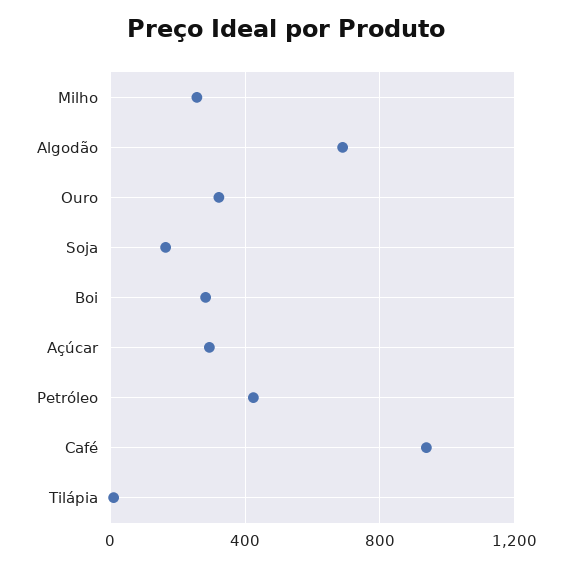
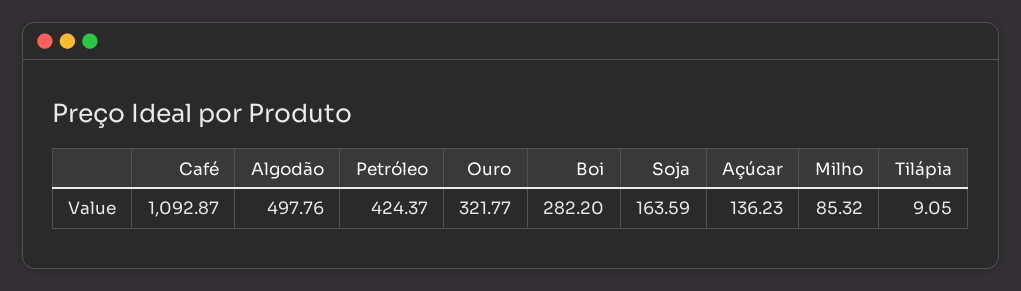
Milho: 250 -> 85.32
Algodão: 700 -> 497.76
Açúcar: 300 -> 136.23
Café: 950 -> 1092.87

